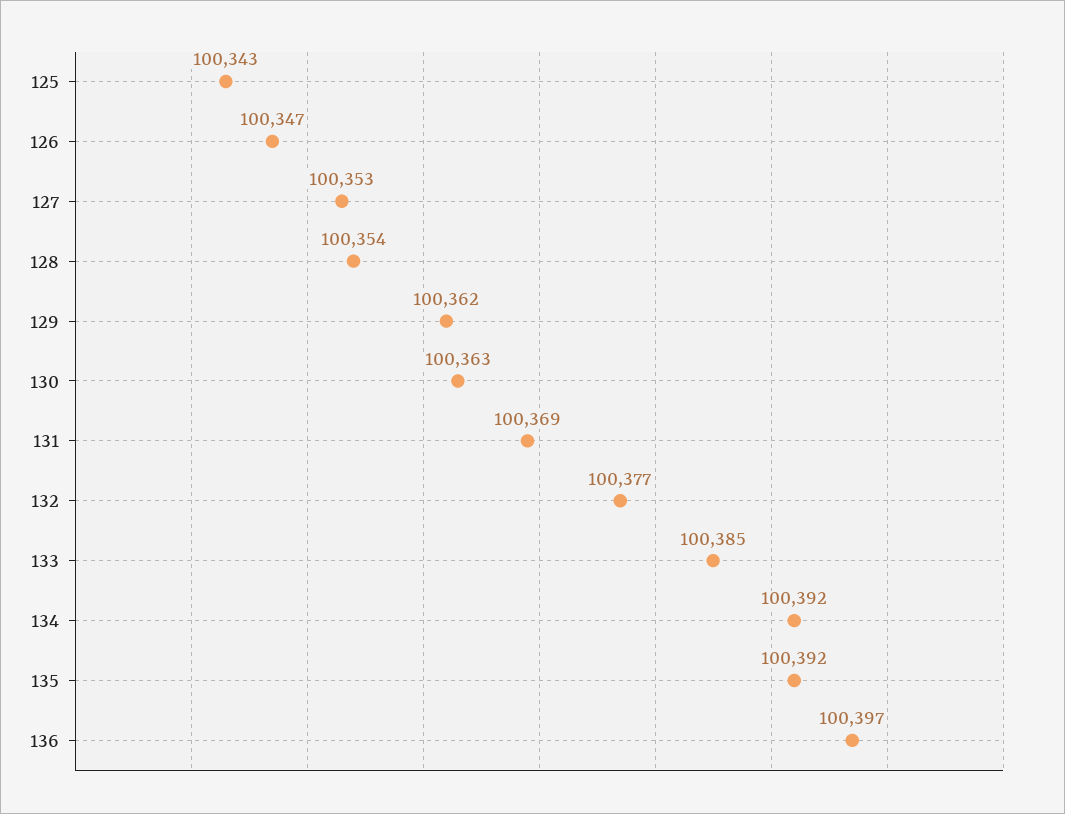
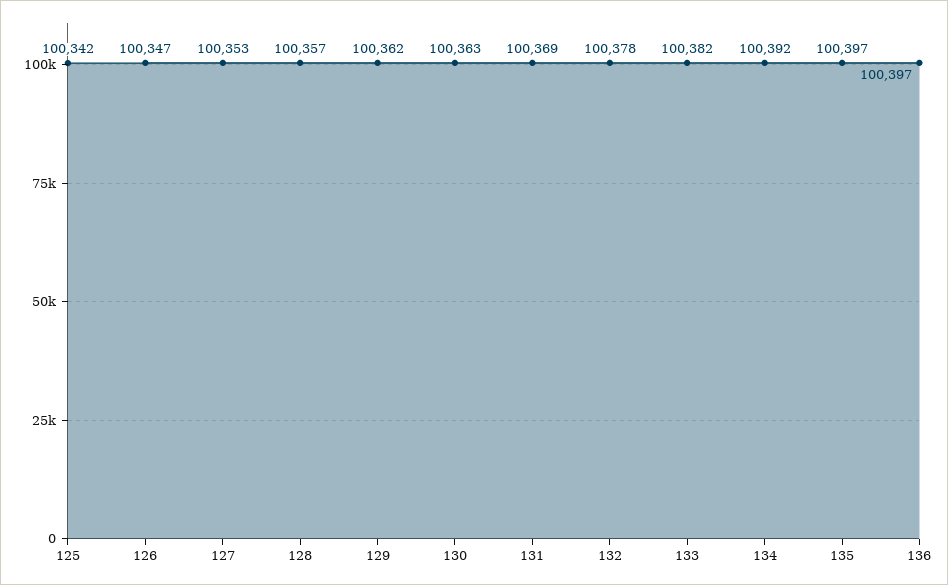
125: 100343 -> 100342
128: 100354 -> 100357
132: 100377 -> 100378
133: 100385 -> 100382
135: 100392 -> 100397

